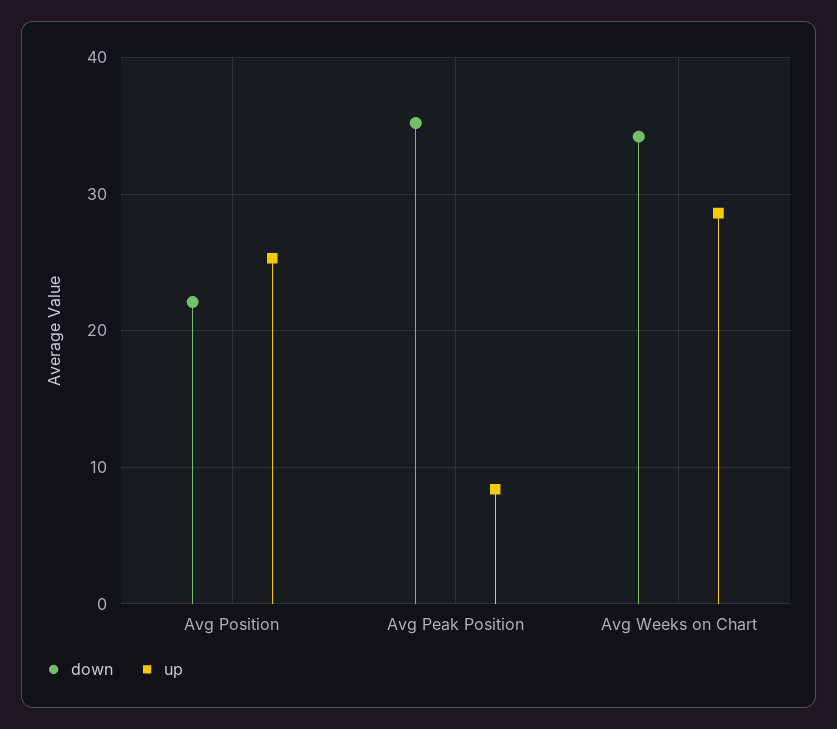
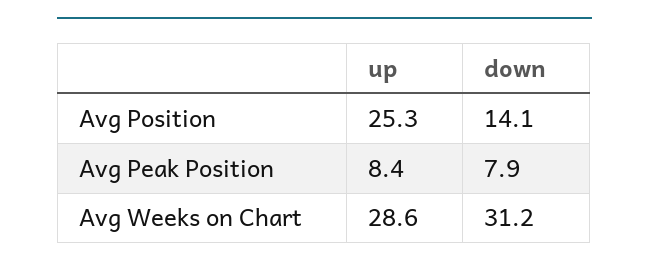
down, Avg Position: 22 -> 14.1
down, Avg Peak Position: 35 -> 7.9
down, Avg Weeks on Chart: 34 -> 31.2

